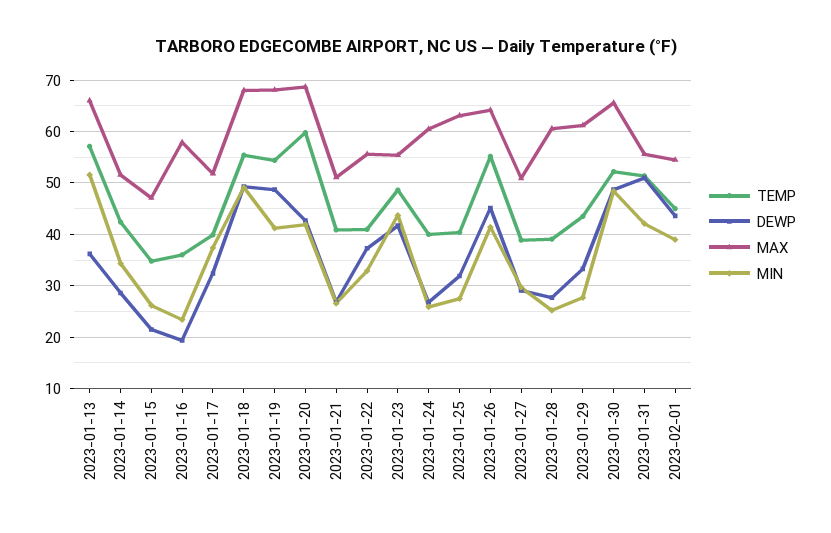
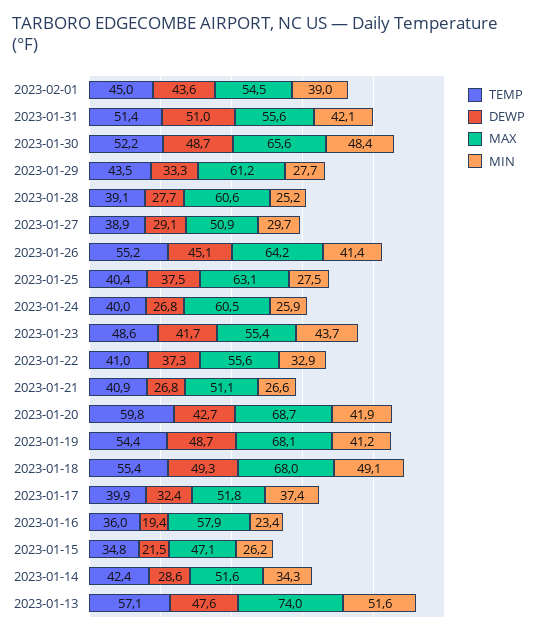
DEWP, 2023-01-13: 36 -> 47.6
MAX, 2023-01-13: 66 -> 74
DEWP, 2023-01-25: 32 -> 37.5

